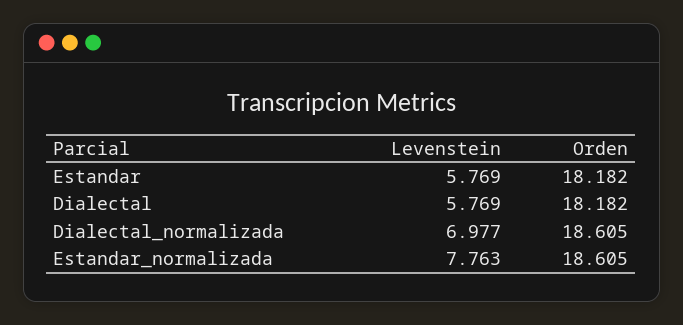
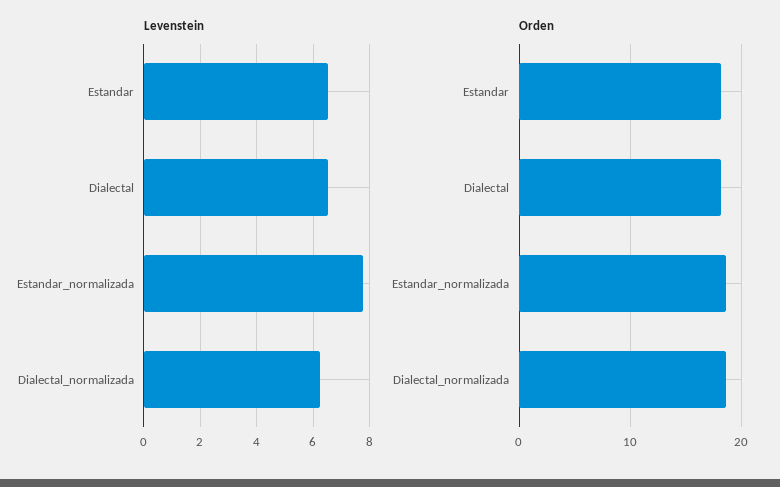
Levenstein, Estandar: 5.769 -> 6.5
Levenstein, Dialectal: 5.769 -> 6.5
Levenstein, Dialectal_normalizada: 6.977 -> 6.25

